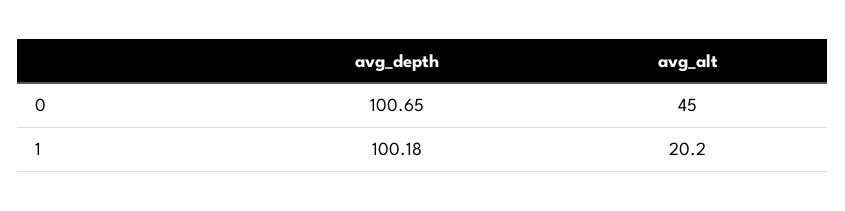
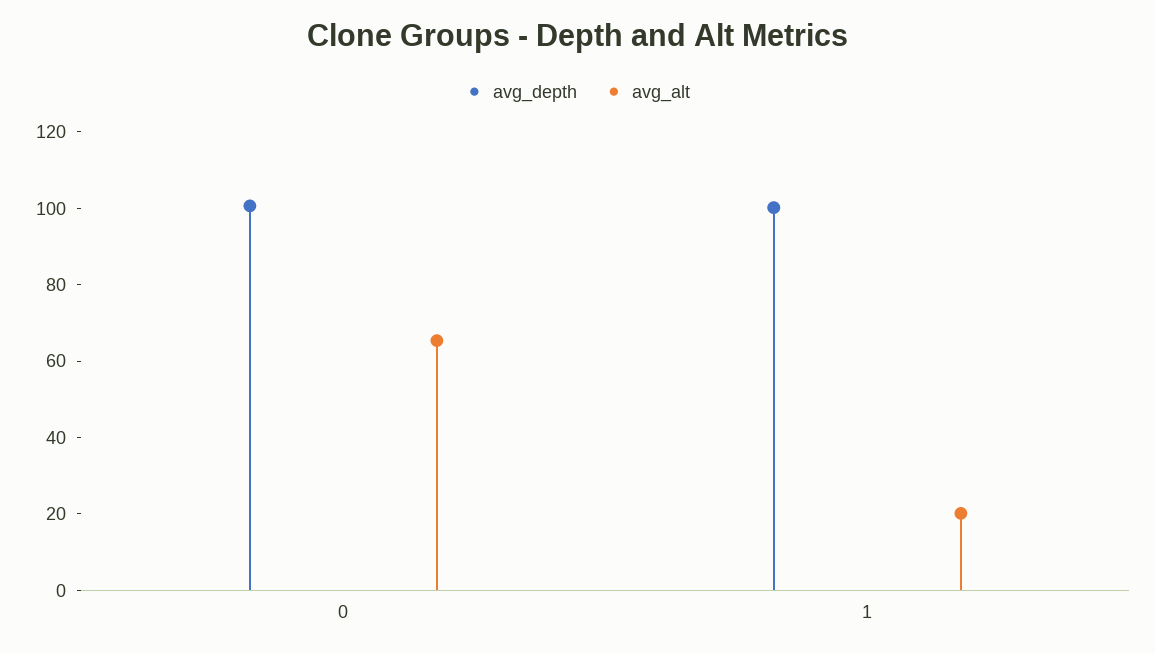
avg_alt, 0: 45 -> 65

